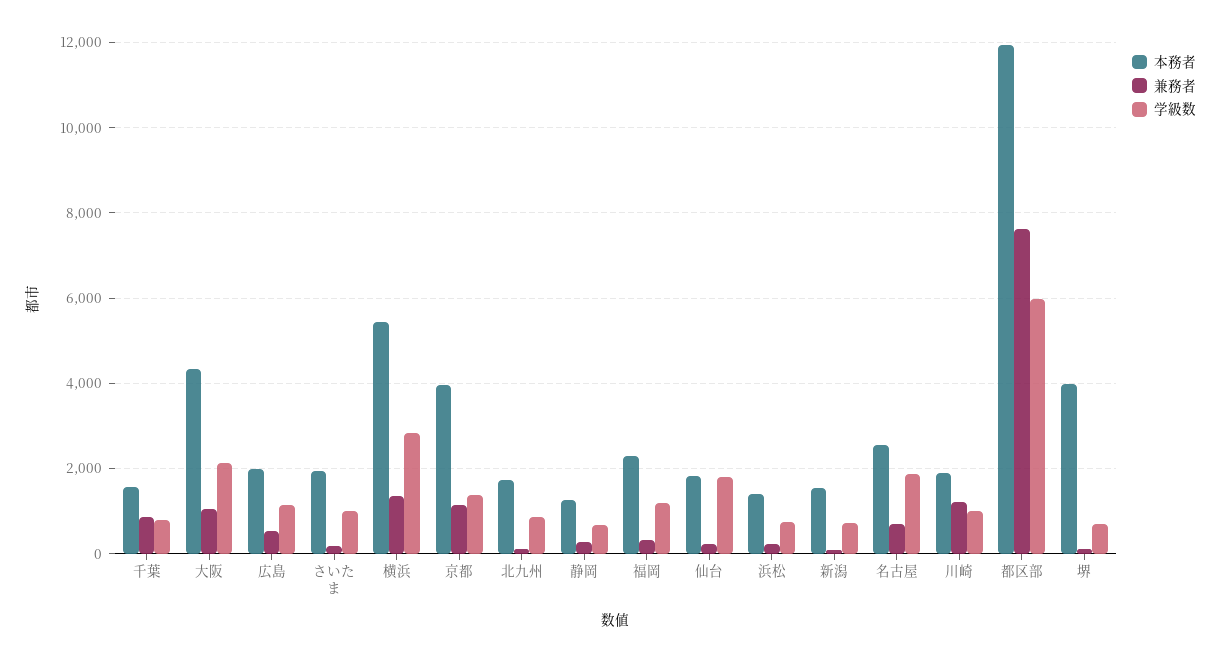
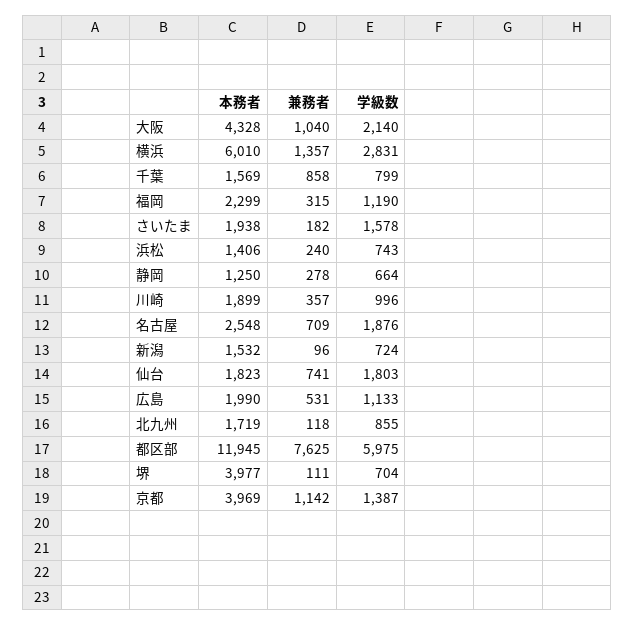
学級数, さいたま: 1000 -> 1578
本務者, 横浜: 5400 -> 6010
兼務者, 仙台: 200 -> 741
兼務者, 川崎: 1200 -> 357

